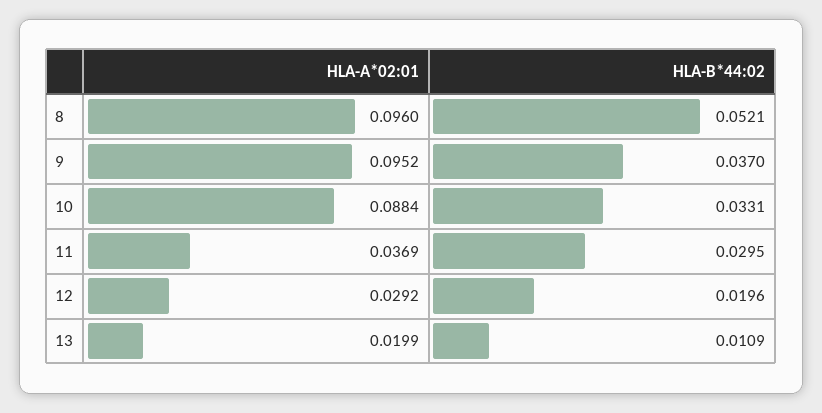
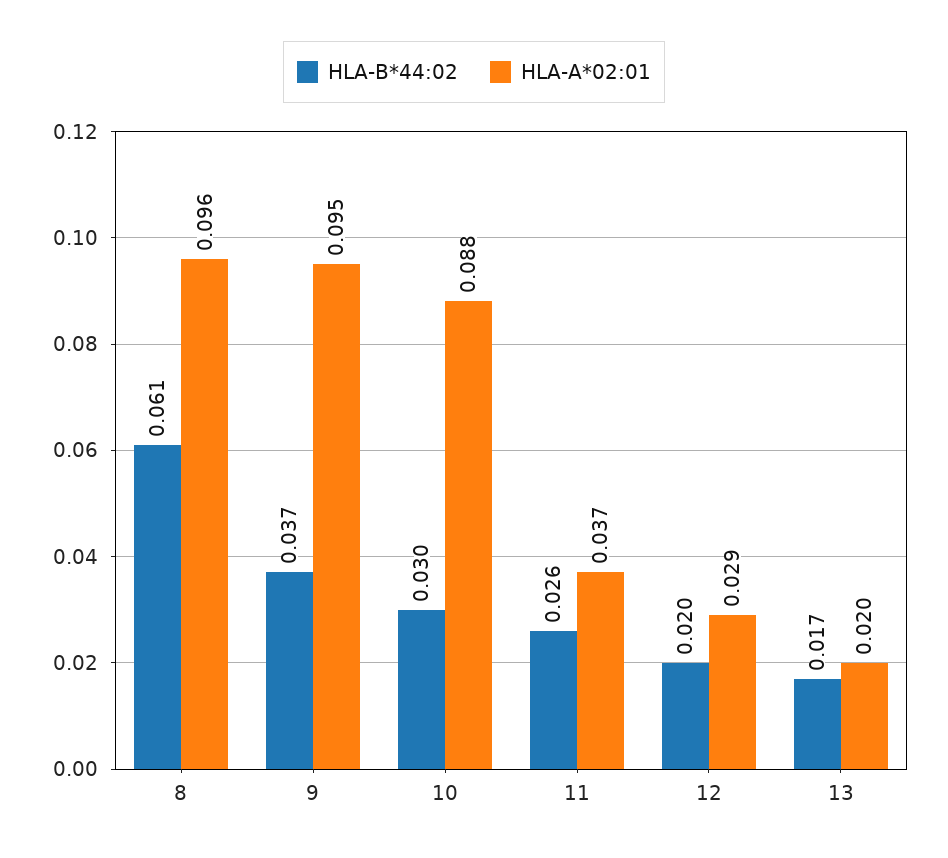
HLA-B*44:02, 8: 0.0521 -> 0.061
HLA-B*44:02, 10: 0.0331 -> 0.03
HLA-B*44:02, 11: 0.0295 -> 0.026
HLA-B*44:02, 13: 0.0109 -> 0.017

